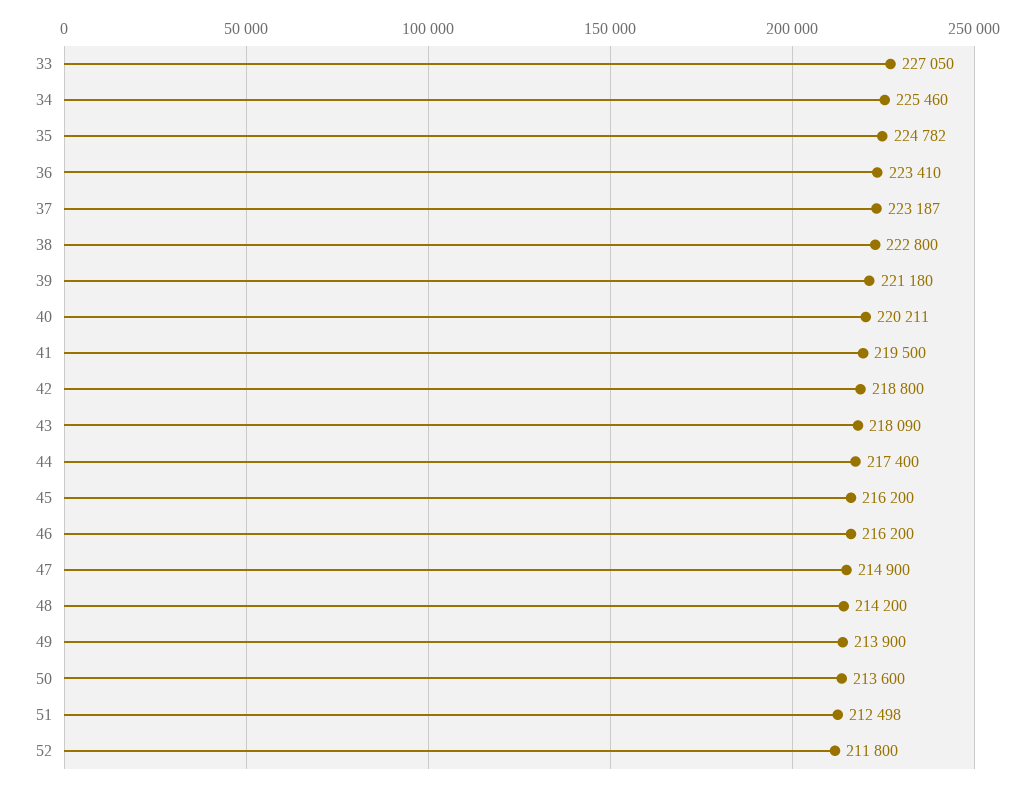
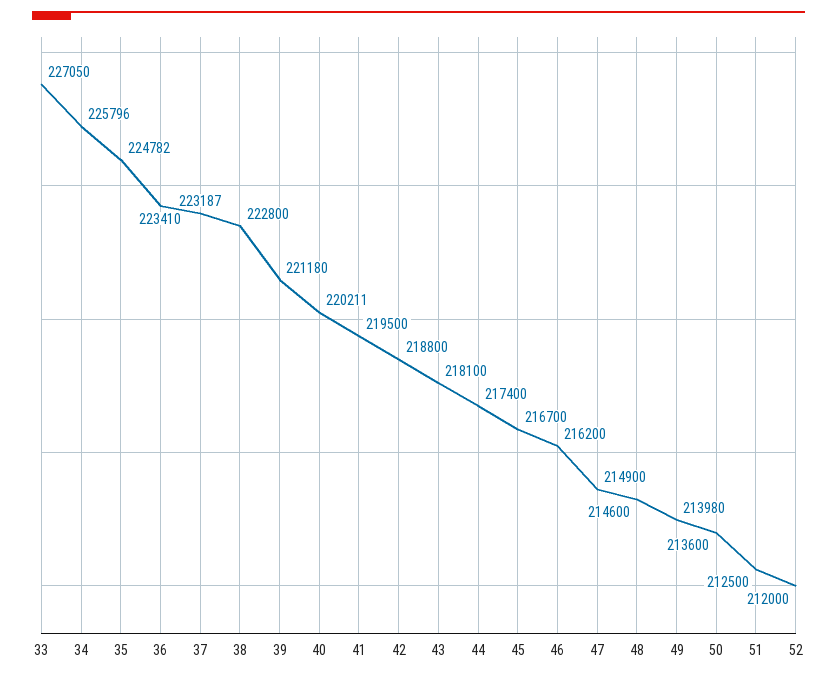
34: 225460 -> 225796
43: 218090 -> 218100
45: 216200 -> 216700
48: 214200 -> 214600
49: 213900 -> 213980
51: 212498 -> 212500
52: 211800 -> 212000

